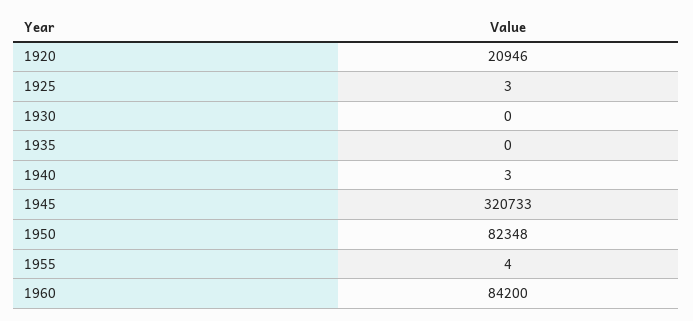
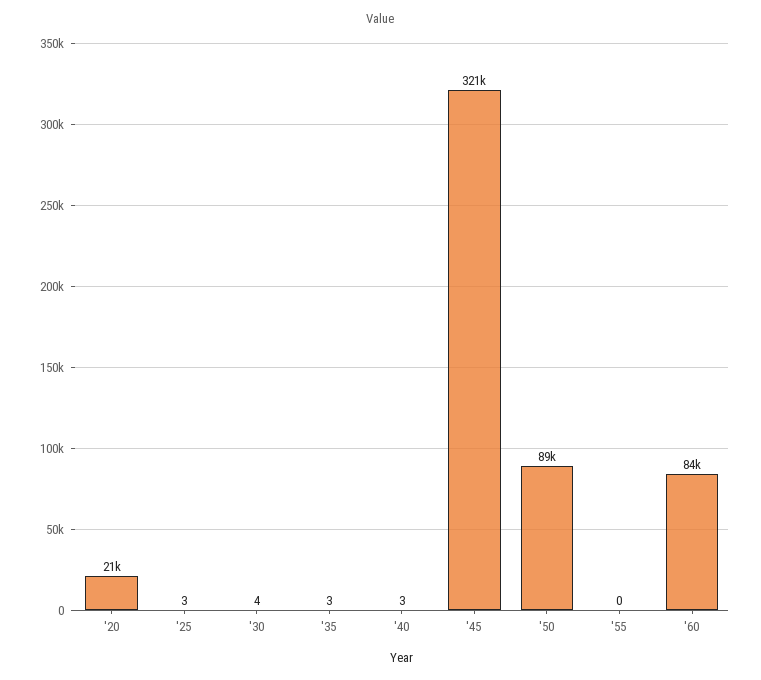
1930: 0 -> 4
1935: 0 -> 3
1950: 82348 -> 89000
1955: 4 -> 0

